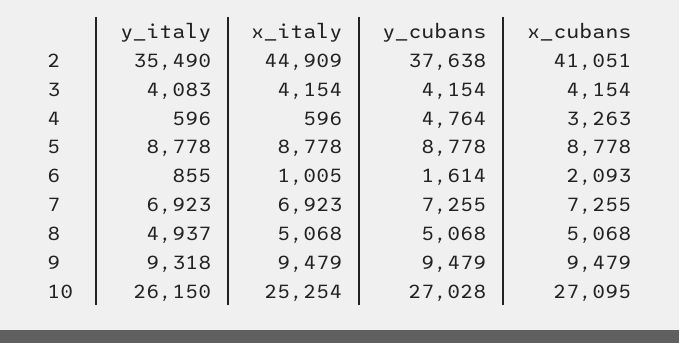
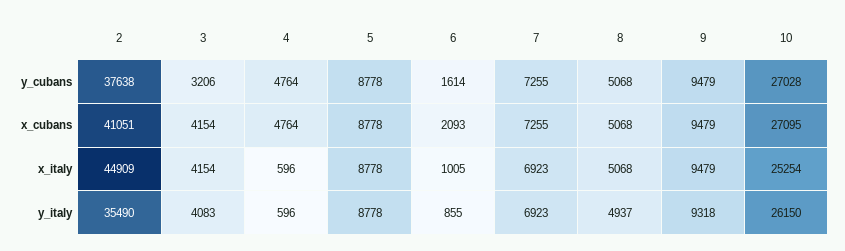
y_cubans, 3: 4154 -> 3206
x_cubans, 4: 3263 -> 4764

